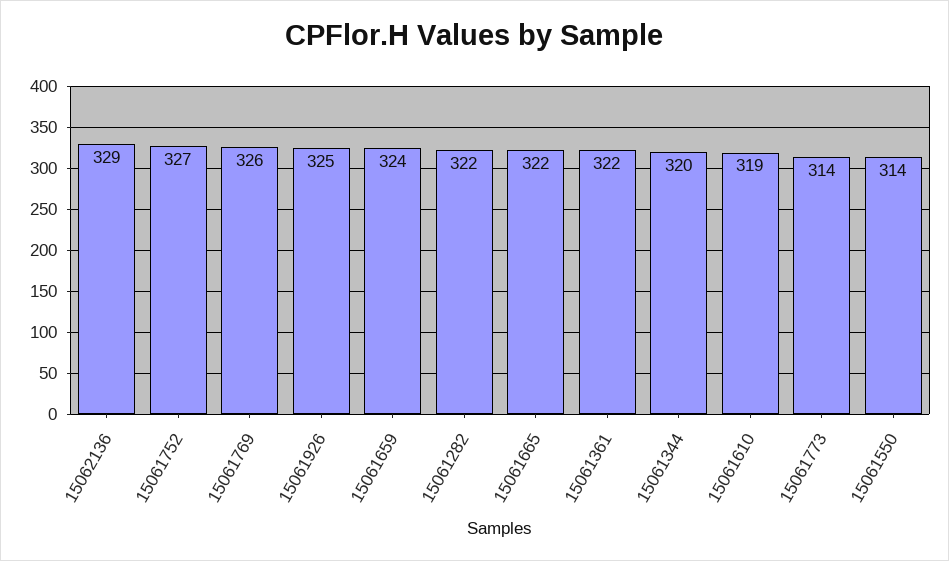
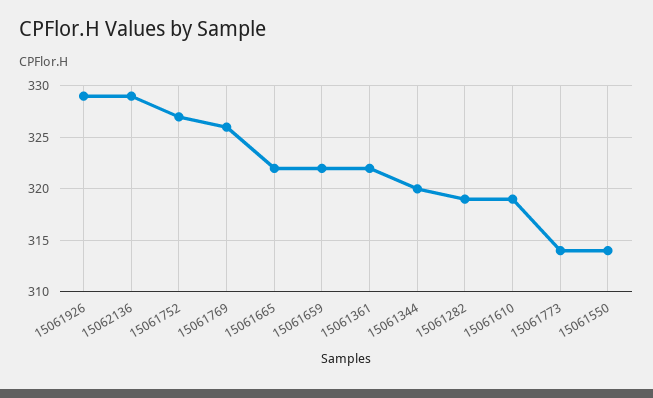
15061926: 325 -> 329
15061659: 324 -> 322
15061282: 322 -> 319

